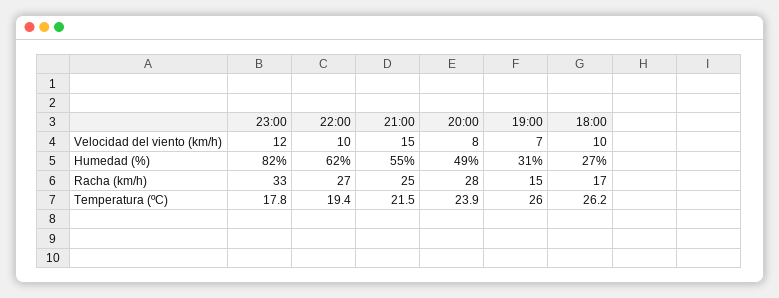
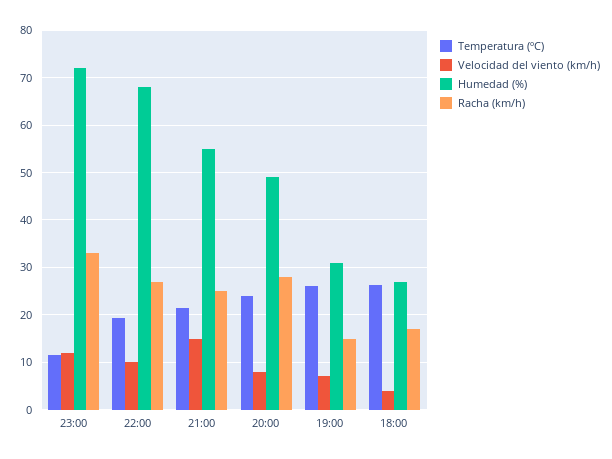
Velocidad del viento (km/h), 18:00: 10 -> 4
Humedad (%), 23:00: 82 -> 72
Humedad (%), 22:00: 62 -> 68
Temperatura (ºC), 23:00: 17.8 -> 12

